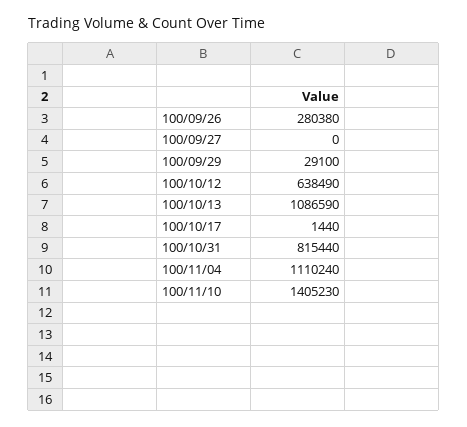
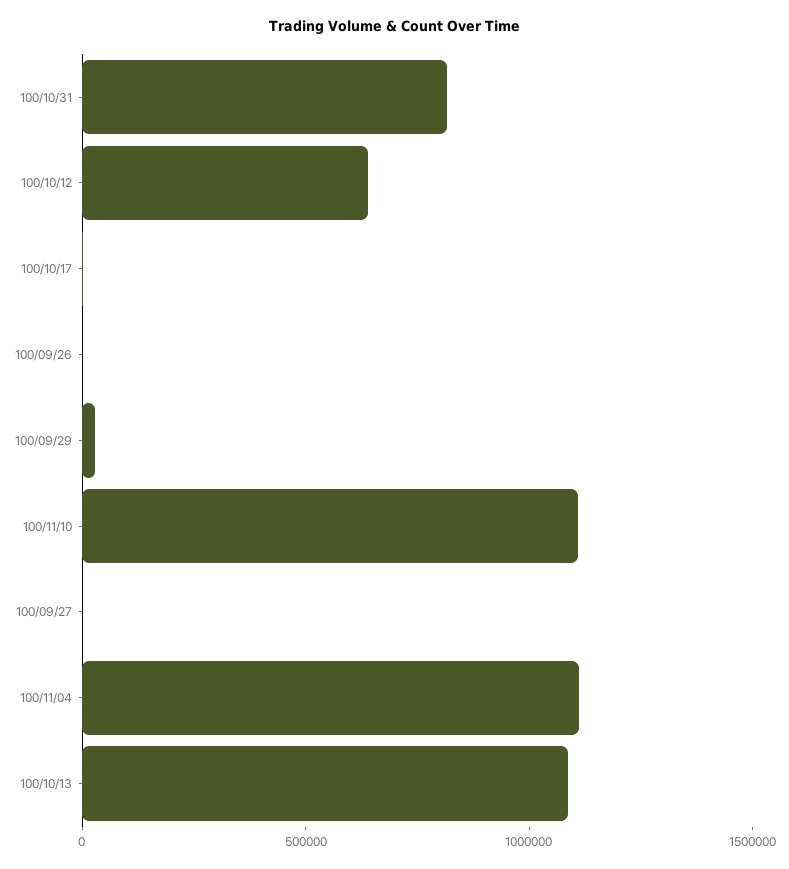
100/09/26: 280380 -> 0
100/11/10: 1405230 -> 1100000

